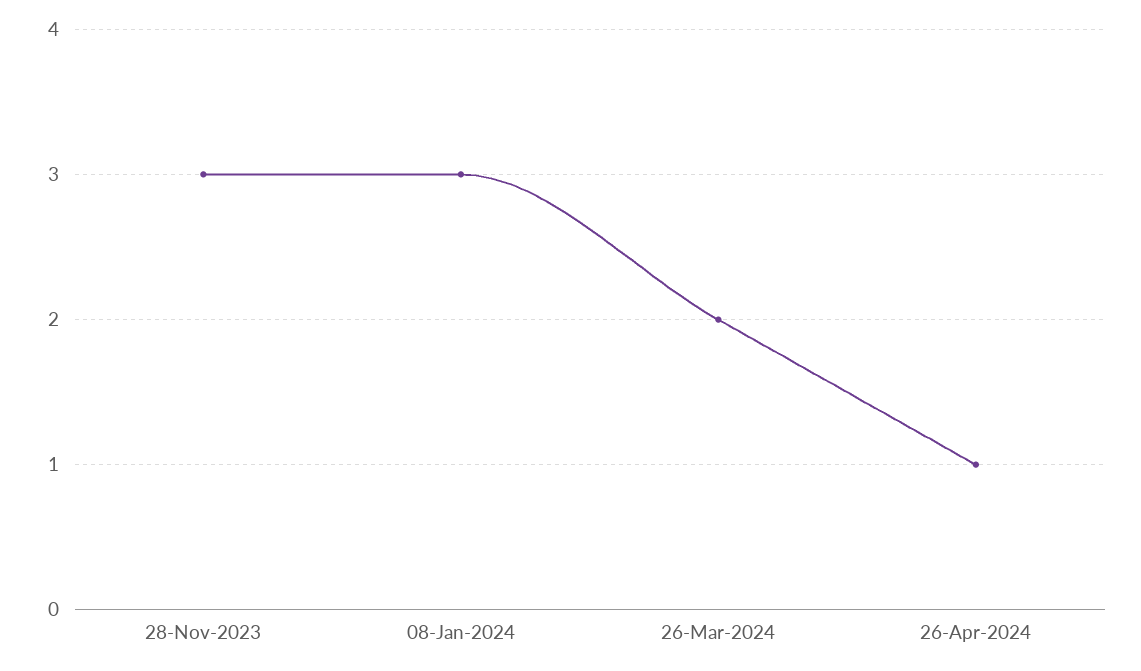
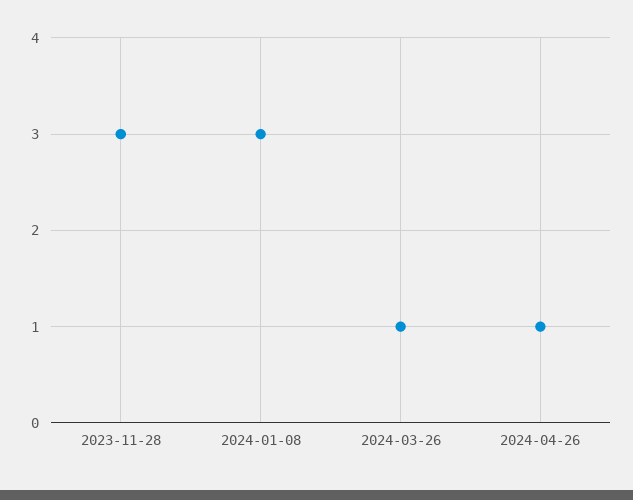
26-Mar-2024: 2 -> 1

